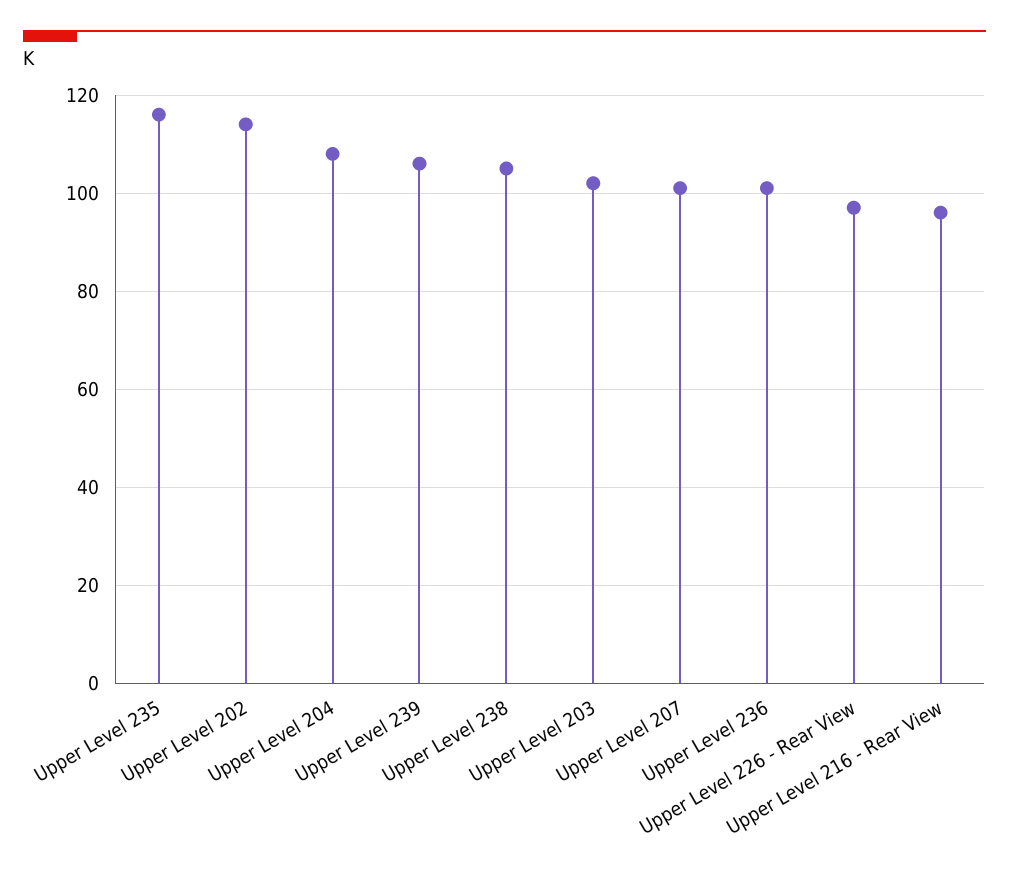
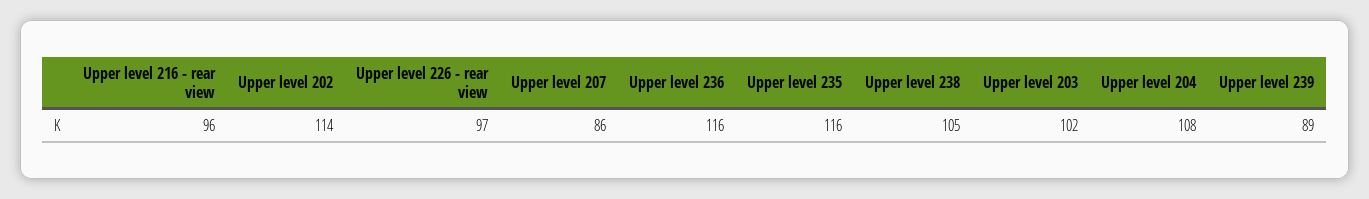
Upper Level 239: 105 -> 89
Upper Level 207: 100 -> 86
Upper Level 236: 100 -> 116

